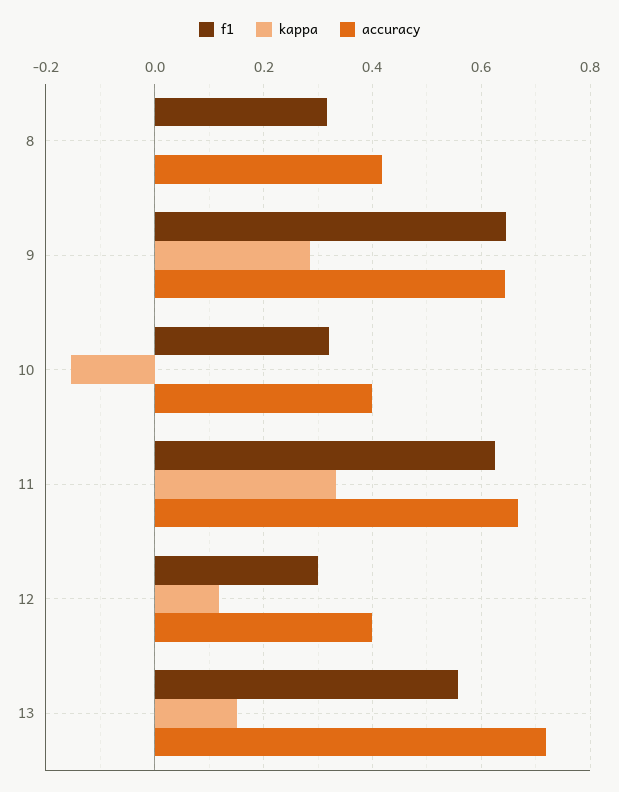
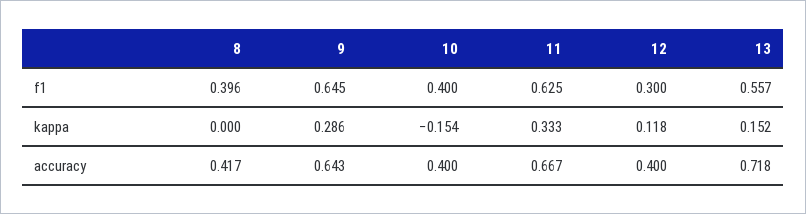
f1, 8: 0.32 -> 0.396
f1, 10: 0.32 -> 0.4

